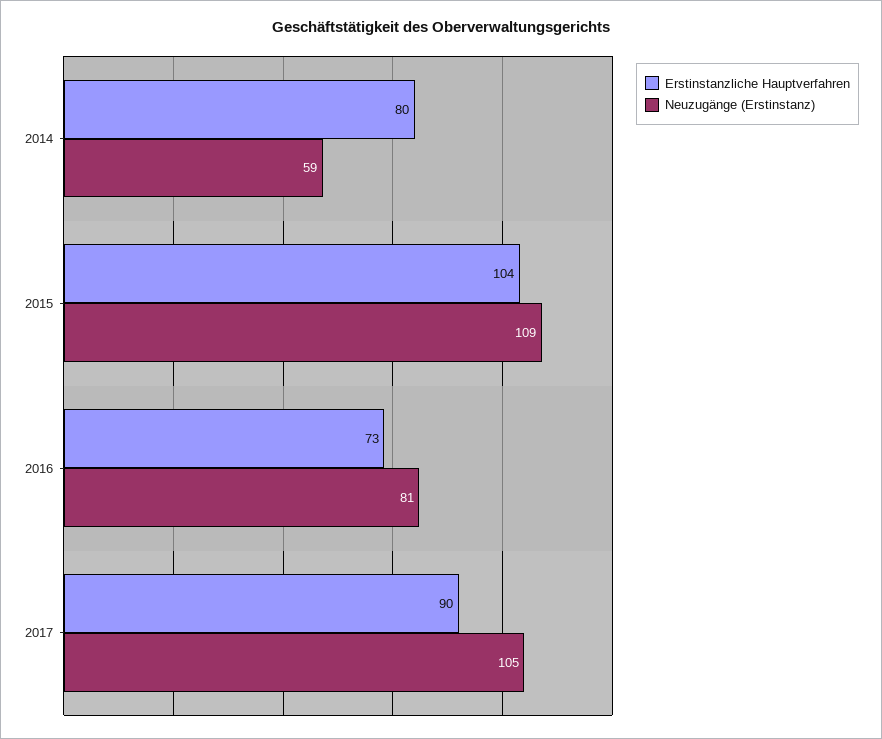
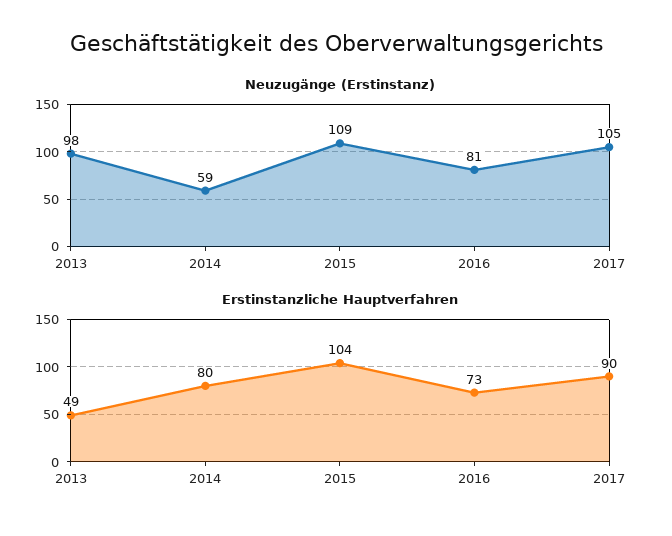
Neuzugänge (Erstinstanz), 2013: none -> 98
Erstinstanzliche Hauptverfahren, 2013: none -> 49

